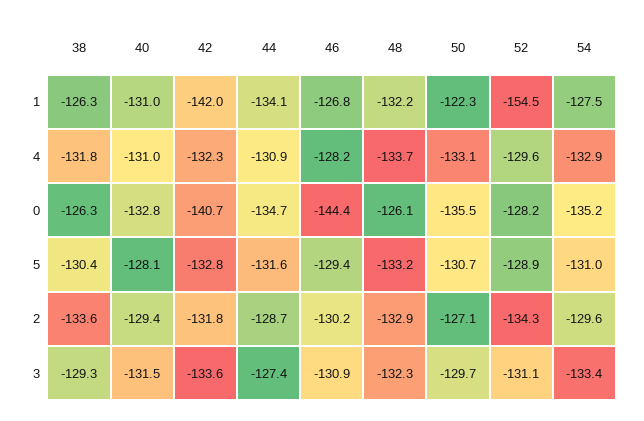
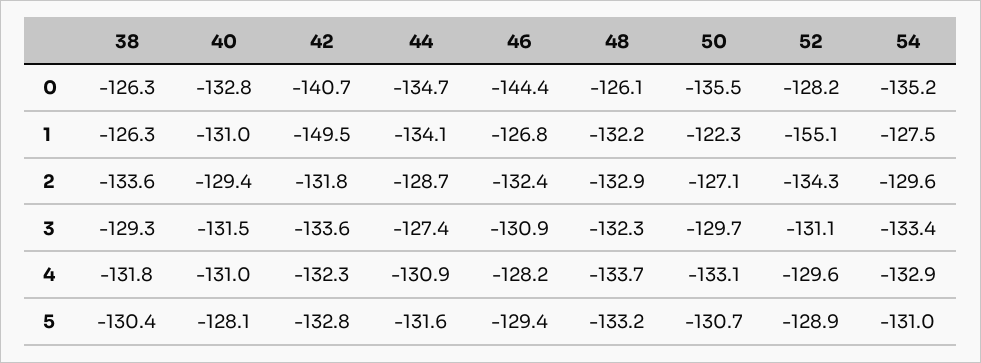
42, 1: -142 -> -149.5
52, 1: -154.5 -> -155.1
46, 2: -130.2 -> -132.4

